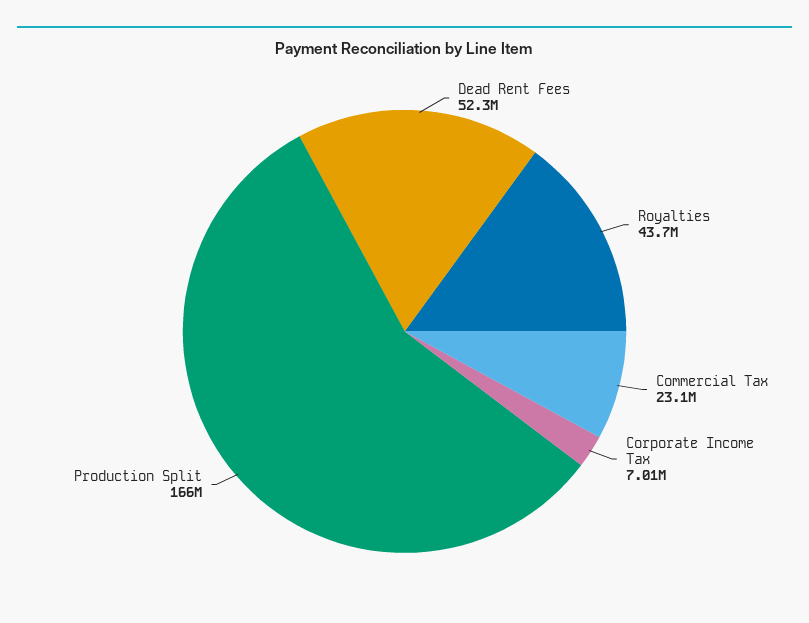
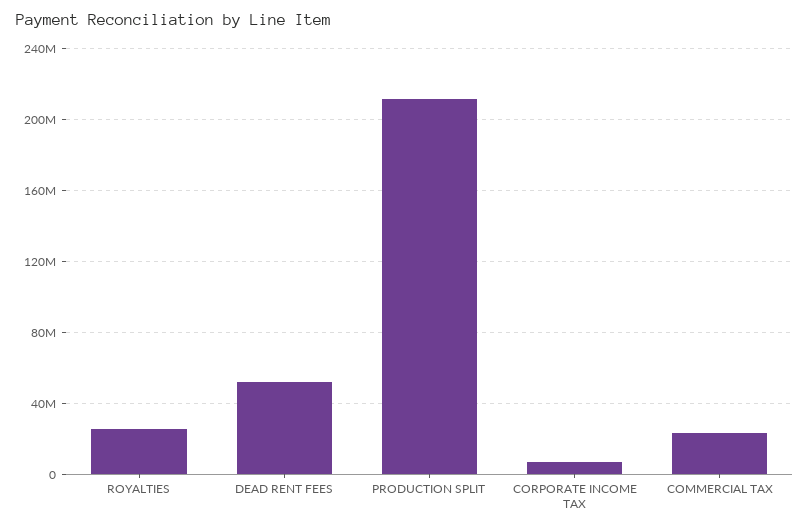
Royalties: 43700000 -> 25000000
Production Split: 166000000 -> 210000000

